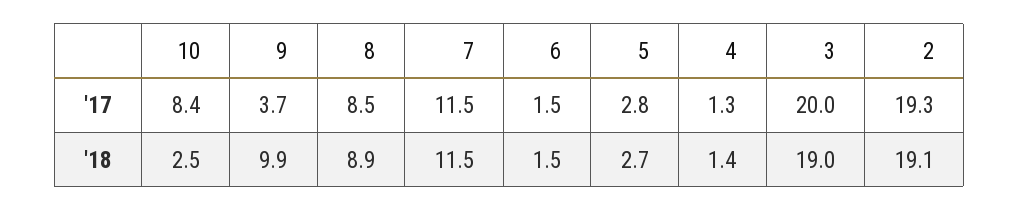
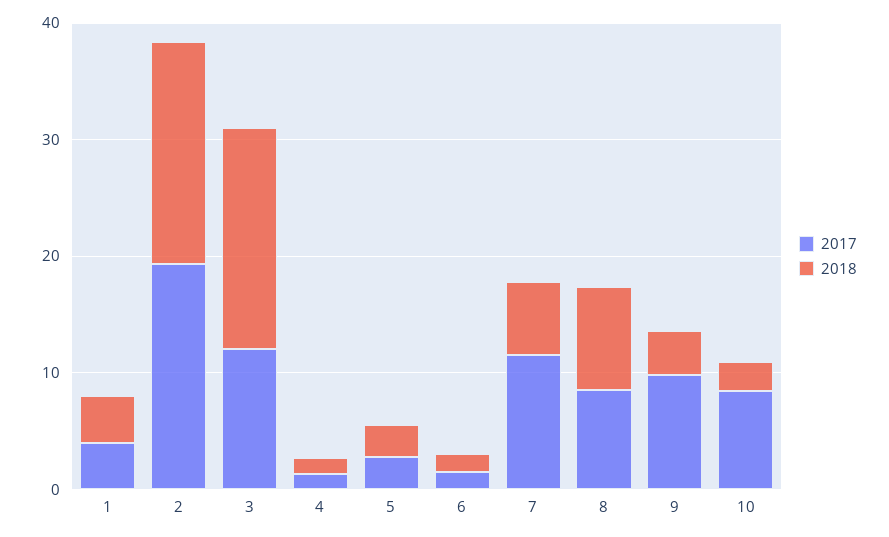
'17, 9: 3.7 -> 10
'17, 3: 20 -> 12
'18, 9: 9.9 -> 4
'18, 7: 11.5 -> 6
'17, 1: none -> 4
'18, 1: none -> 4

